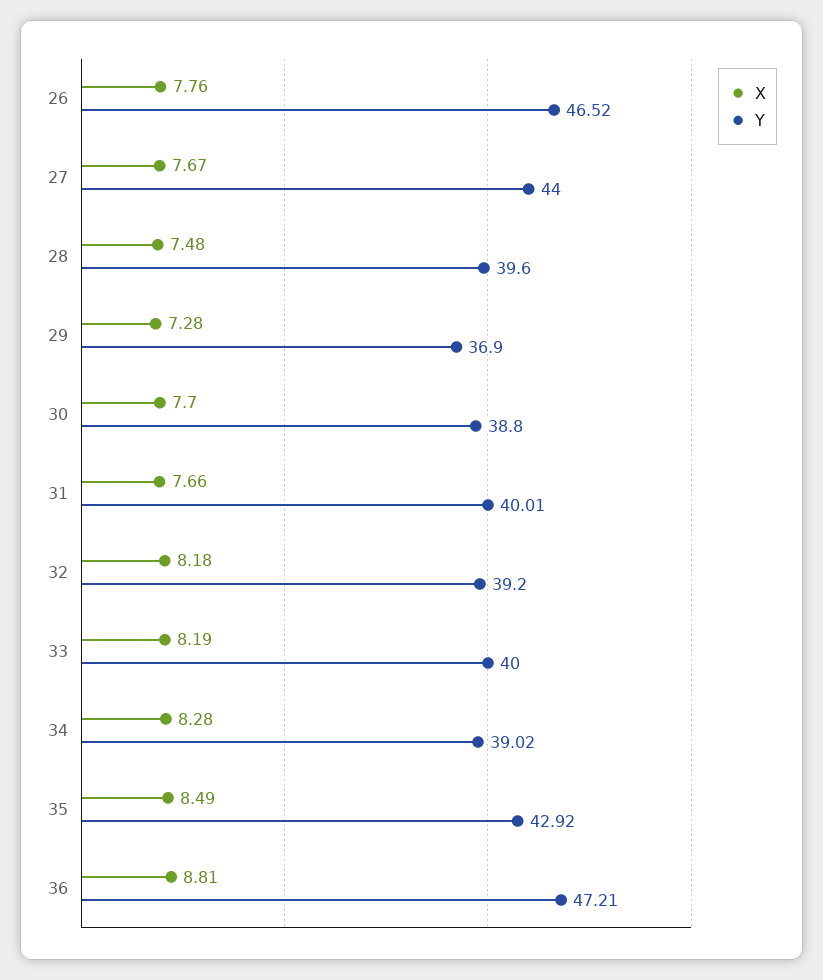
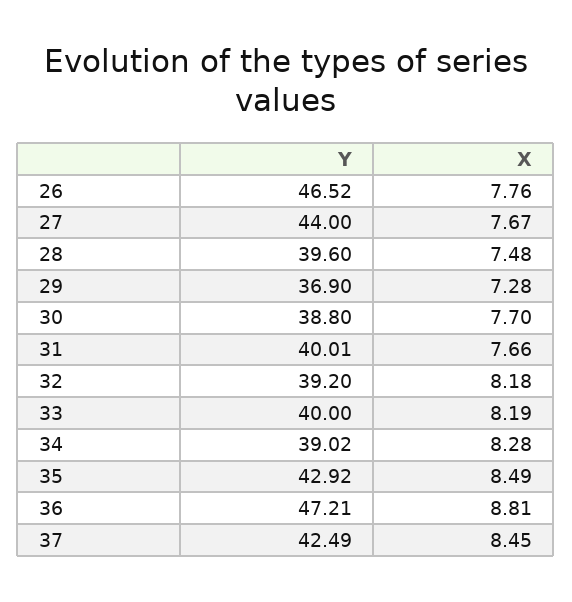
Y, 37: none -> 42.49
X, 37: none -> 8.45

